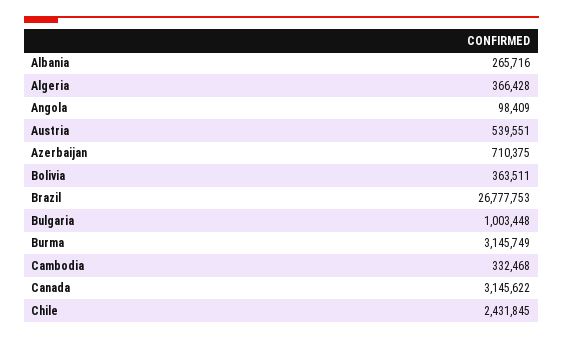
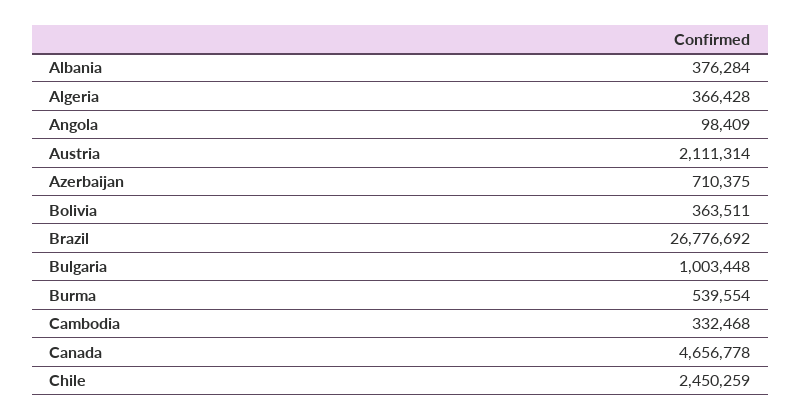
Albania: 265716 -> 376284
Austria: 539551 -> 2111314
Brazil: 26777753 -> 26776692
Burma: 3145749 -> 539554
Canada: 3145622 -> 4656778
Chile: 2431845 -> 2450259

